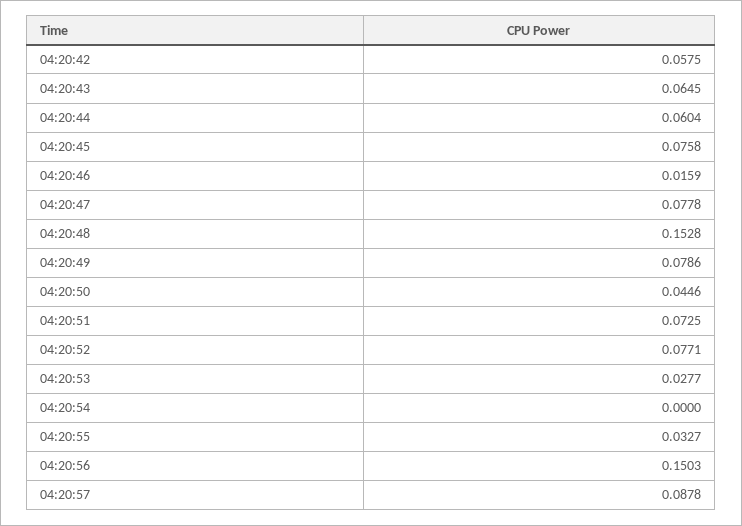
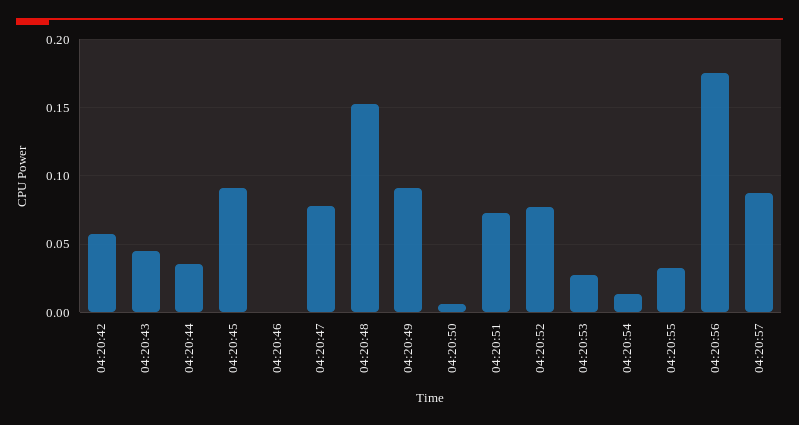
04:20:43: 0.0645 -> 0.045
04:20:44: 0.0604 -> 0.035
04:20:45: 0.0758 -> 0.09
04:20:46: 0.0159 -> 0
04:20:49: 0.0786 -> 0.09
04:20:50: 0.0446 -> 0.005
04:20:54: 0 -> 0.015
04:20:56: 0.1503 -> 0.175

